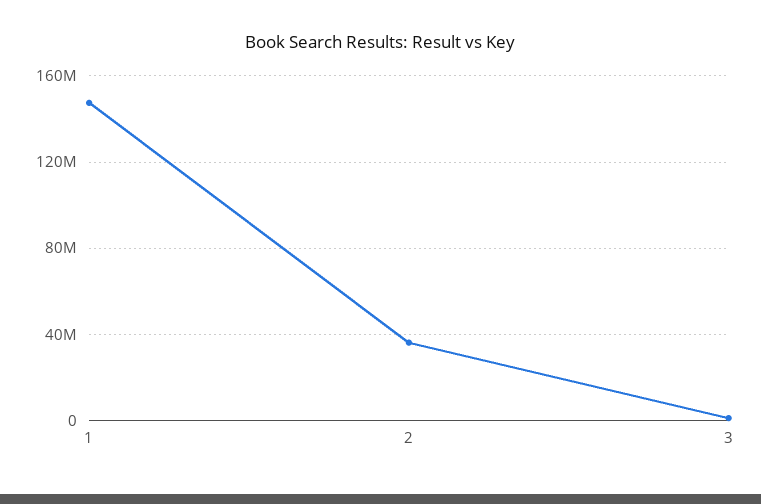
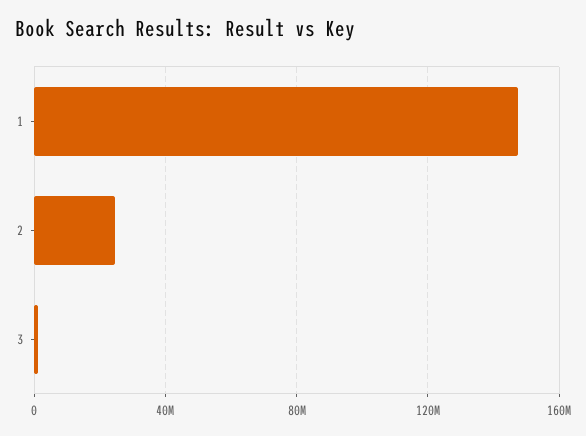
2: 35000000 -> 25000000

